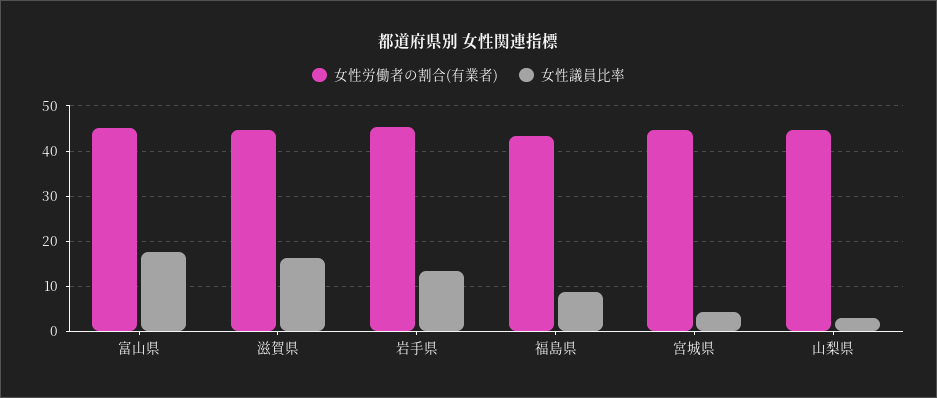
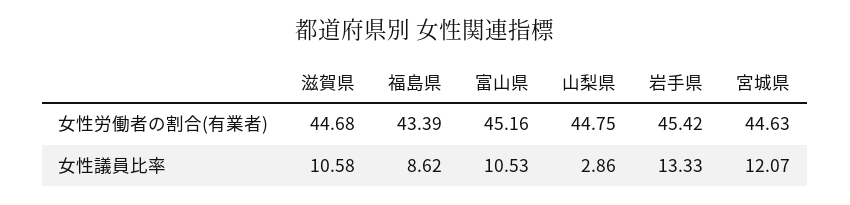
女性議員比率, 富山県: 18 -> 10.53
女性議員比率, 滋賀県: 16 -> 10.58
女性議員比率, 宮城県: 4 -> 12.07

